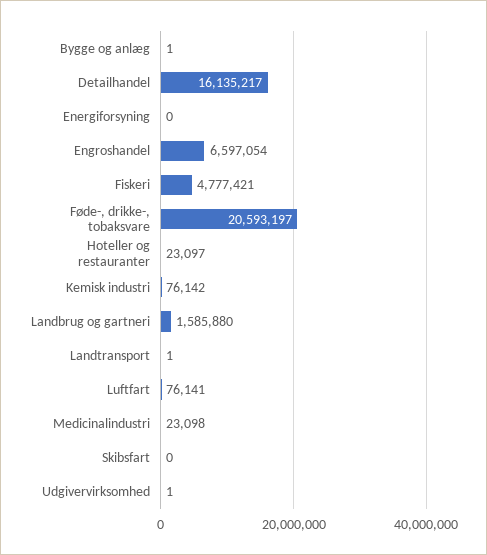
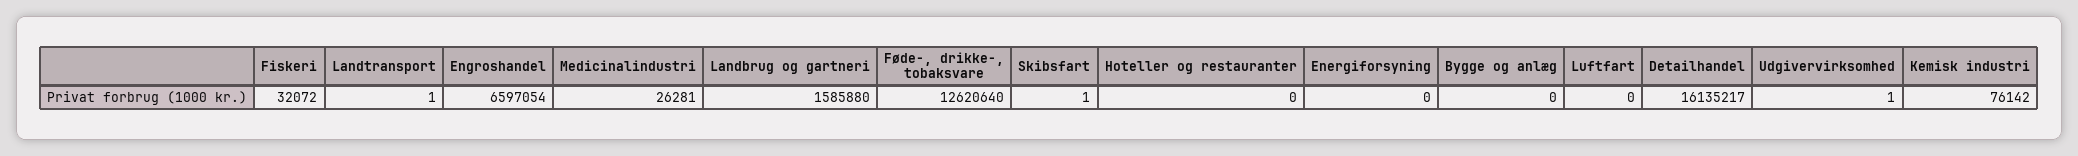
Bygge og anlæg: 1 -> 0
Fiskeri: 4777421 -> 32072
Føde-, drikke-, tobaksvare: 20593197 -> 12620640
Hoteller og restauranter: 23097 -> 0
Luftfart: 76141 -> 0
Medicinalindustri: 23098 -> 26281
Skibsfart: 0 -> 1

